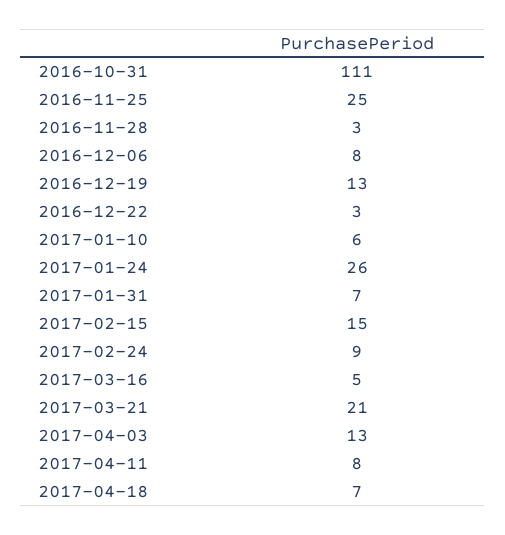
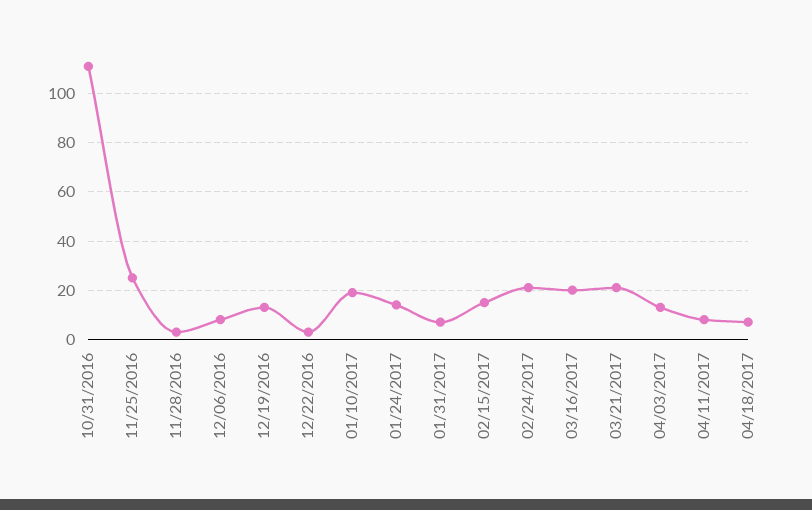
2017-01-10: 6 -> 20
2017-01-24: 26 -> 15
2017-02-24: 9 -> 20
2017-03-16: 5 -> 20

